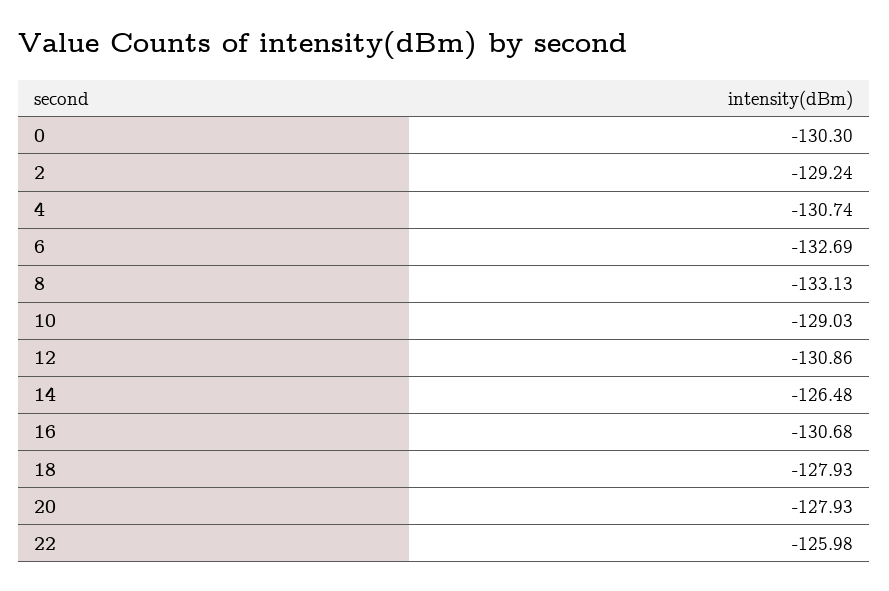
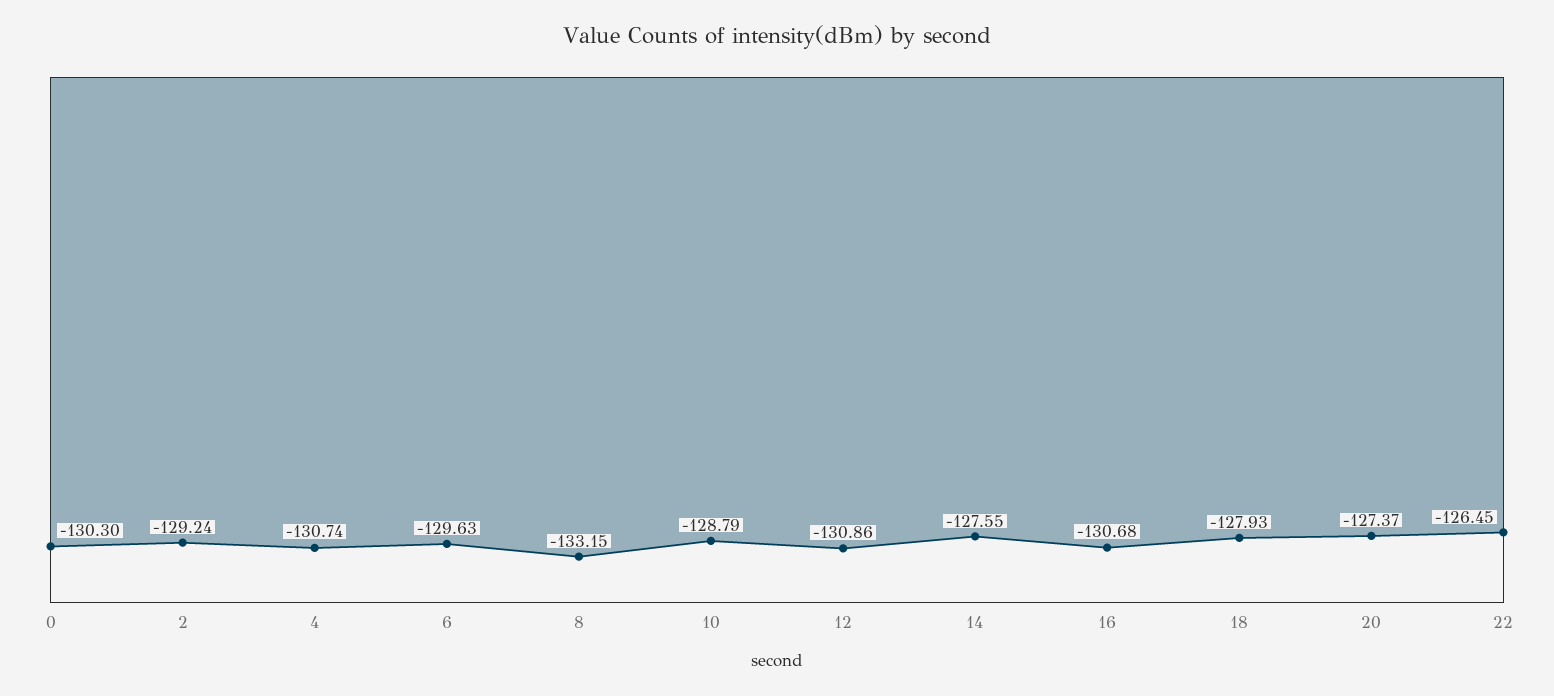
6: -132.69 -> -129.63
8: -133.13 -> -133.15
10: -129.03 -> -128.79
14: -126.48 -> -127.55
20: -127.93 -> -127.37
22: -125.98 -> -126.45

